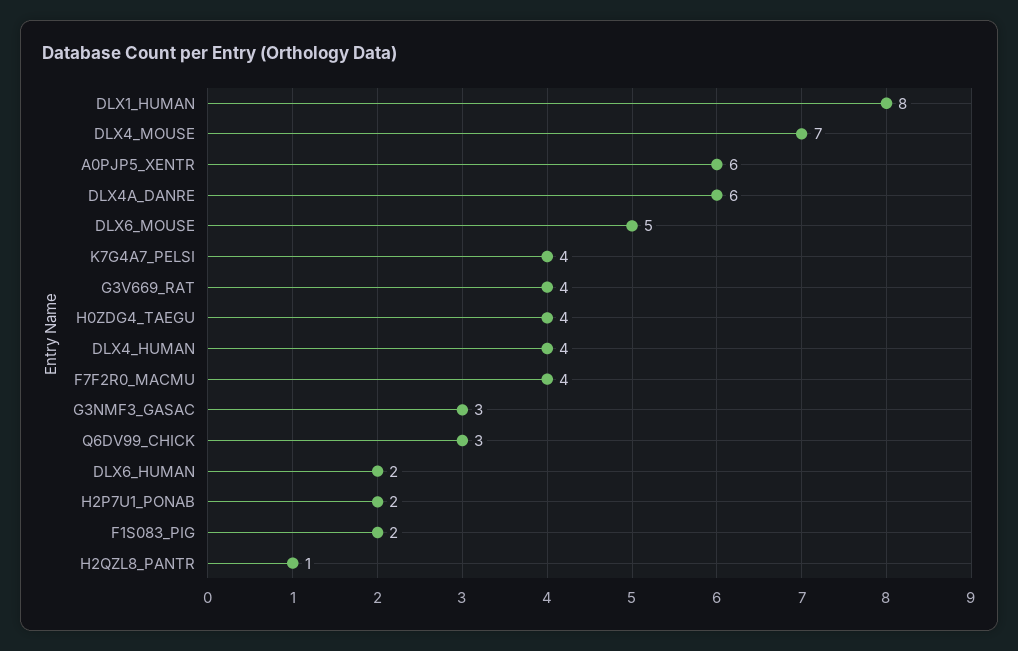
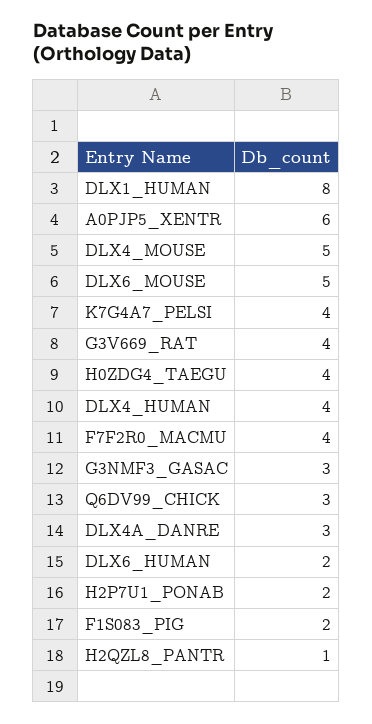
DLX4_MOUSE: 7 -> 5
DLX4A_DANRE: 6 -> 3

